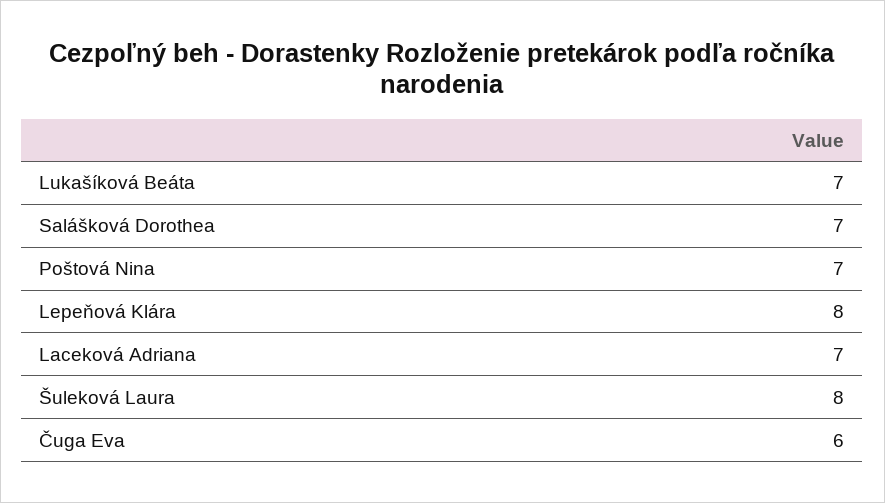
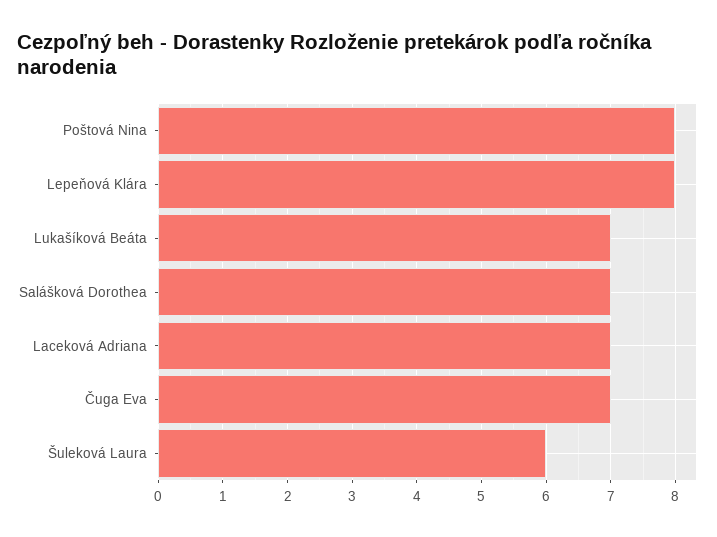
Poštová Nina: 7 -> 8
Šuleková Laura: 8 -> 6
Čuga Eva: 6 -> 7

